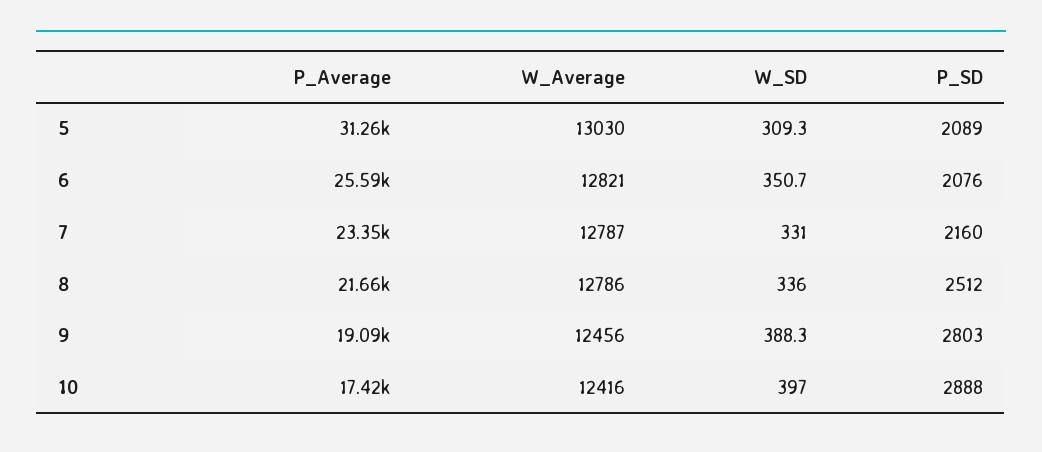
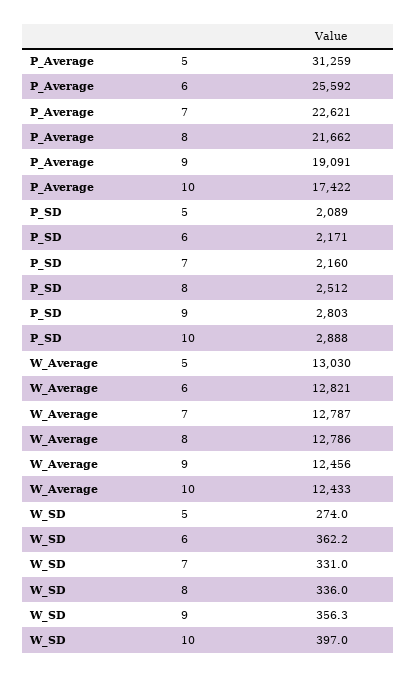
W_SD, 5: 309.3 -> 274
W_SD, 6: 350.7 -> 362.2
P_SD, 6: 2076 -> 2171
P_Average, 7: 23350 -> 22621
W_SD, 9: 388.3 -> 356.3
W_Average, 10: 12416 -> 12433

